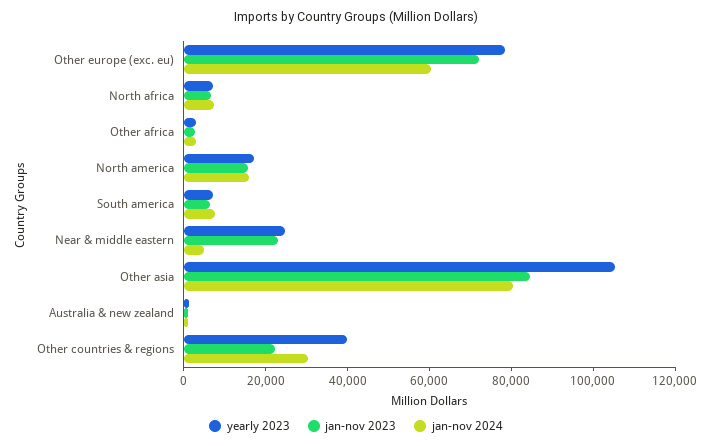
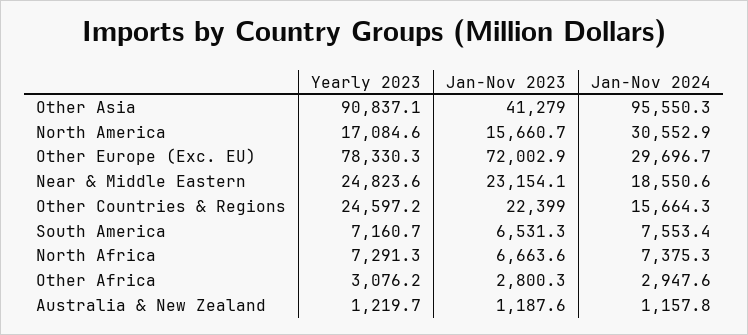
jan-nov 2024, Other europe (exc. eu): 60000 -> 29696.7
jan-nov 2024, North america: 15000 -> 30552.9
jan-nov 2024, Near & middle eastern: 5000 -> 18550.6
yearly 2023, Other asia: 105000 -> 90837.1
jan-nov 2023, Other asia: 85000 -> 41279
jan-nov 2024, Other asia: 80000 -> 95550.3
yearly 2023, Other countries & regions: 40000 -> 24597.2
jan-nov 2024, Other countries & regions: 30000 -> 15664.3

